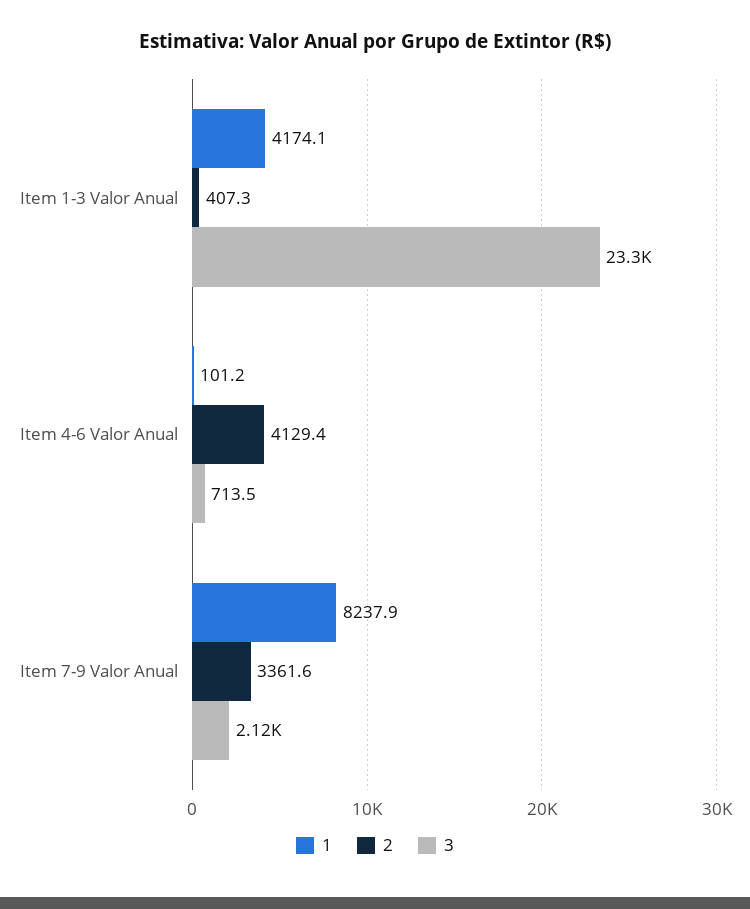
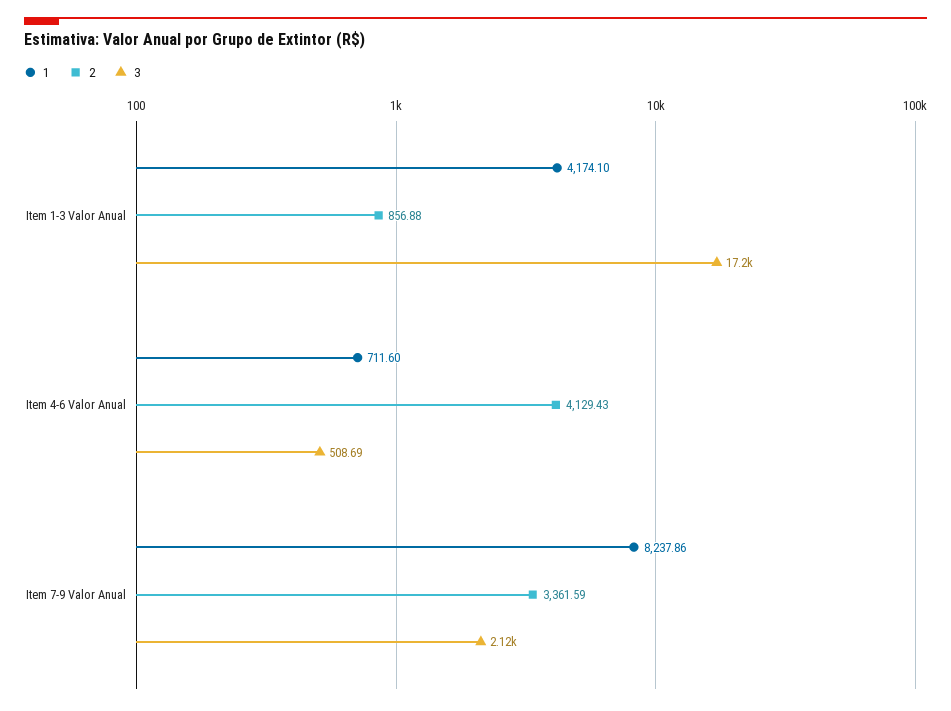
2, Item 1-3 Valor Anual: 407.3 -> 856.88
3, Item 1-3 Valor Anual: 23300 -> 17200
1, Item 4-6 Valor Anual: 101.2 -> 711.6
3, Item 4-6 Valor Anual: 713.5 -> 508.69

